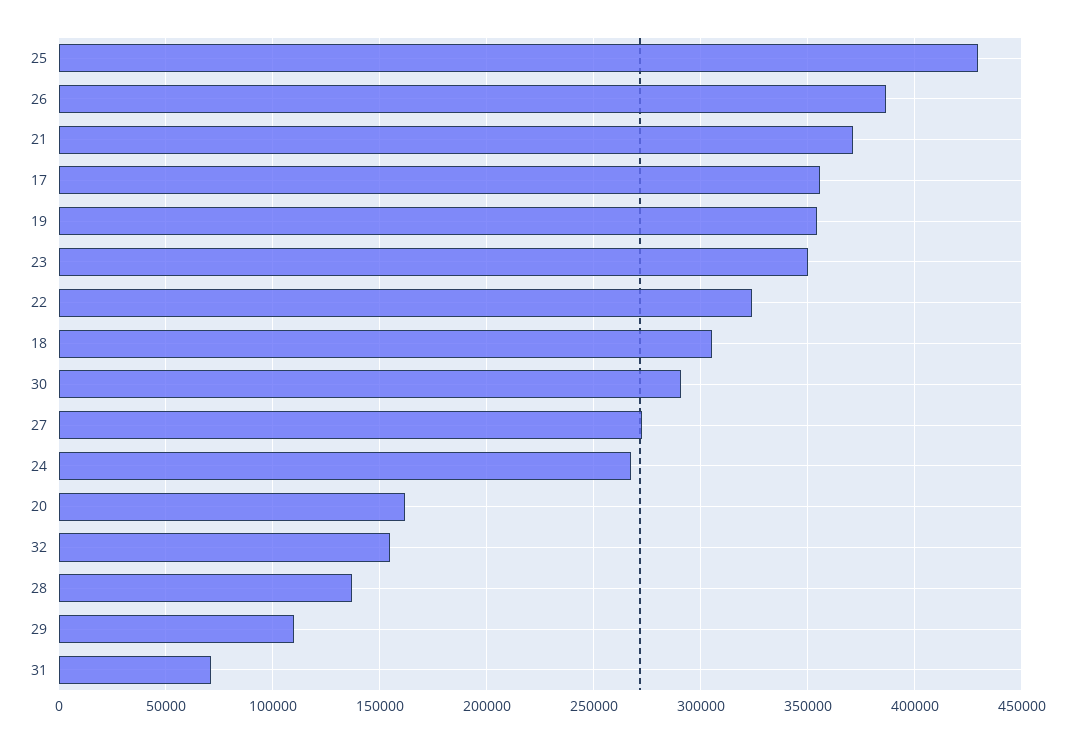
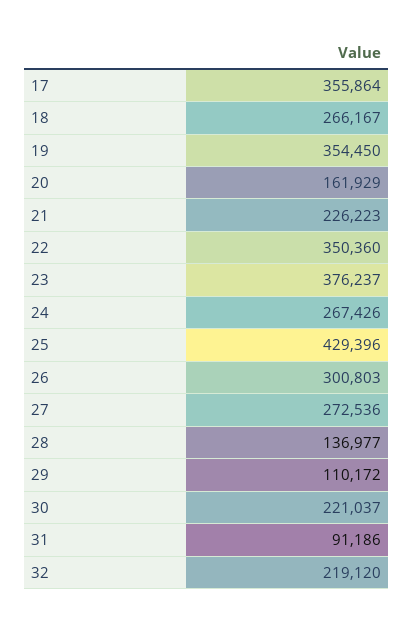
26: 385000 -> 300803
21: 370000 -> 226223
23: 350000 -> 376237
22: 325000 -> 350360
18: 305000 -> 266167
30: 290000 -> 221037
32: 155000 -> 219120
31: 70000 -> 91186

